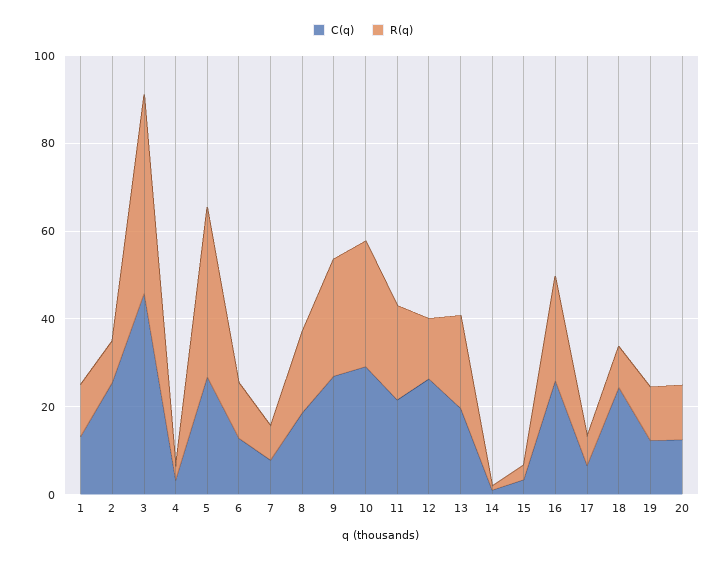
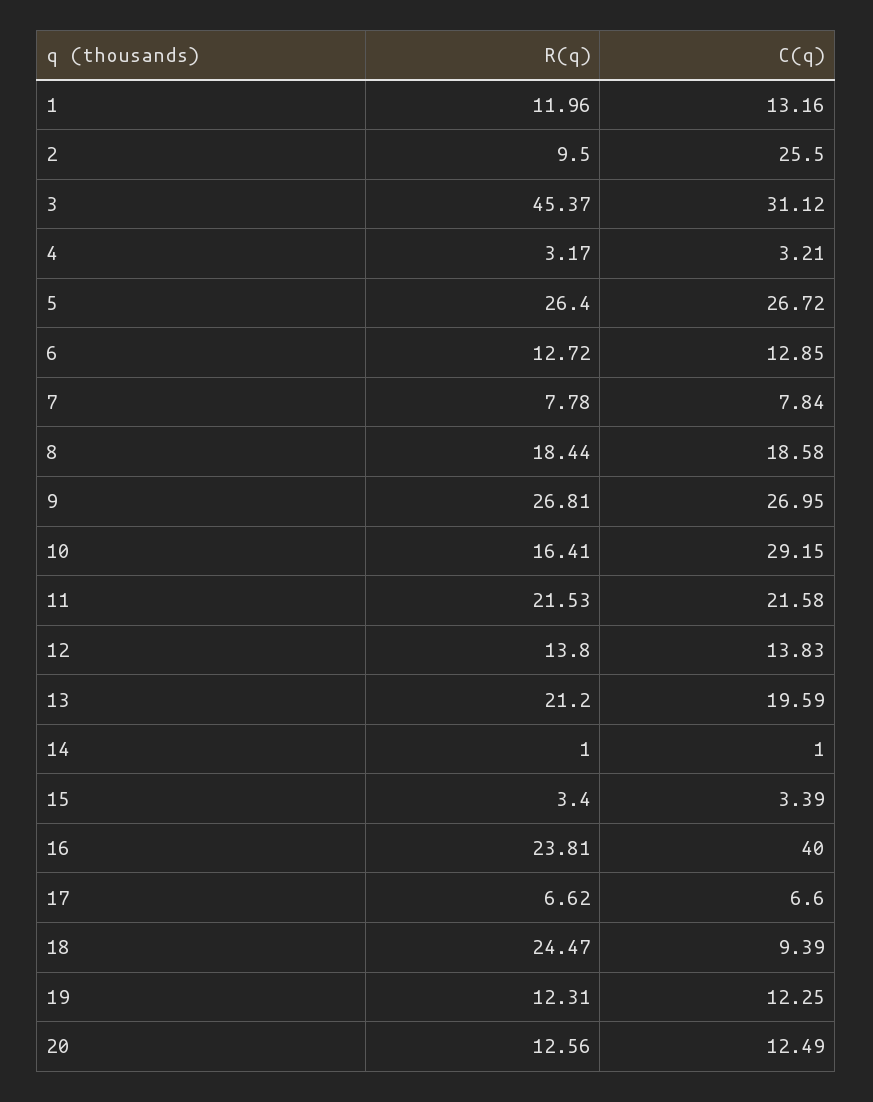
C(q), 3: 45 -> 31.12
R(q), 5: 40 -> 26.4
R(q), 10: 30 -> 16.41
C(q), 12: 25 -> 13.83
C(q), 16: 25 -> 40
C(q), 18: 25 -> 9.39
R(q), 18: 10 -> 24.47

